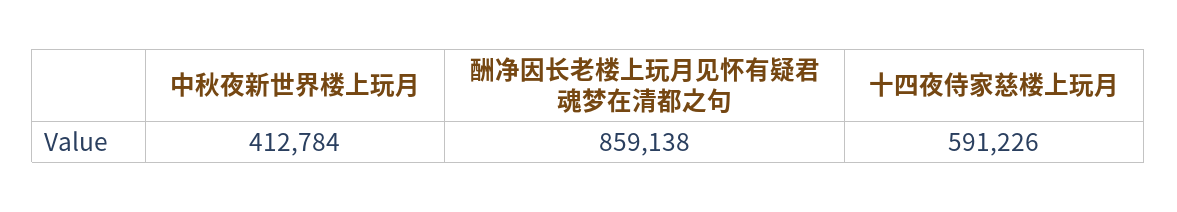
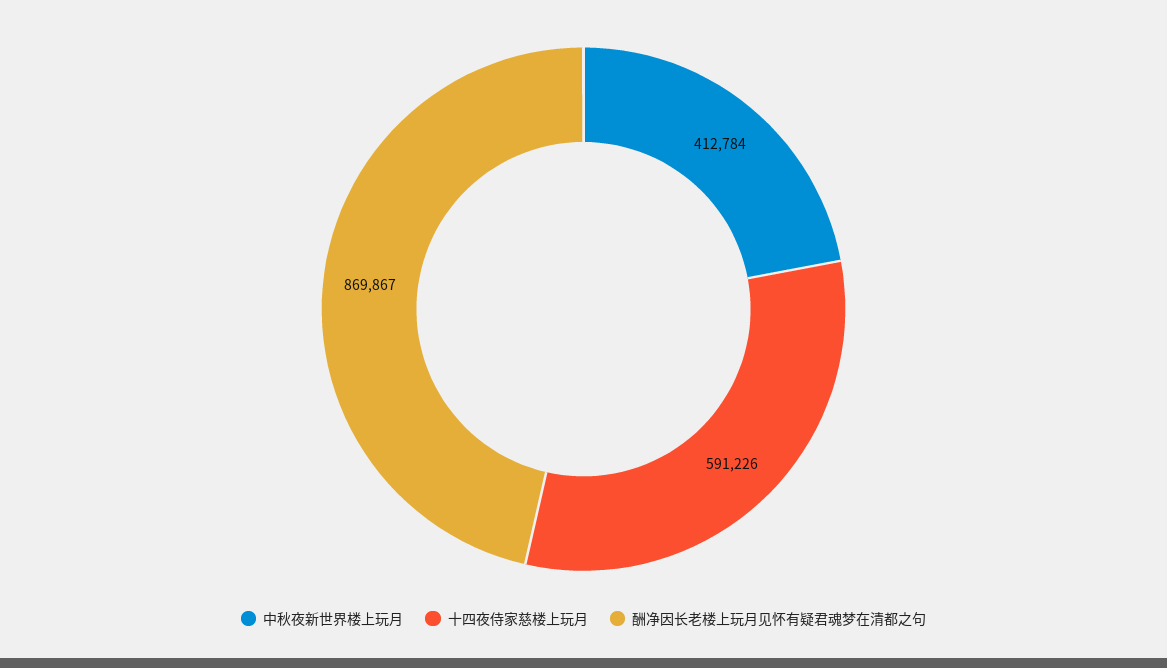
酬净因长老楼上玩月见怀有疑君魂梦在清都之句: 859138 -> 869867

